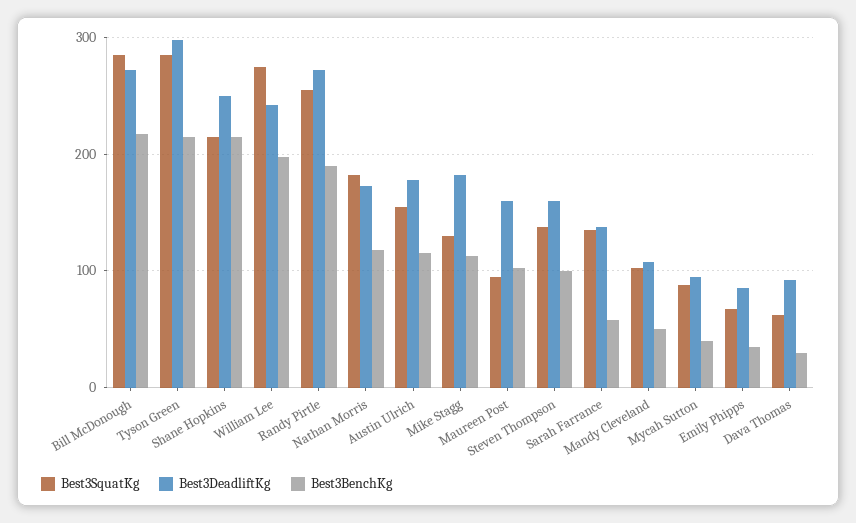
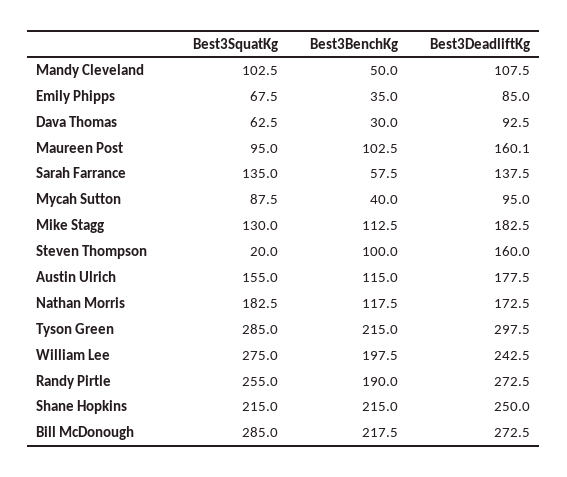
Best3SquatKg, Steven Thompson: 140 -> 20

